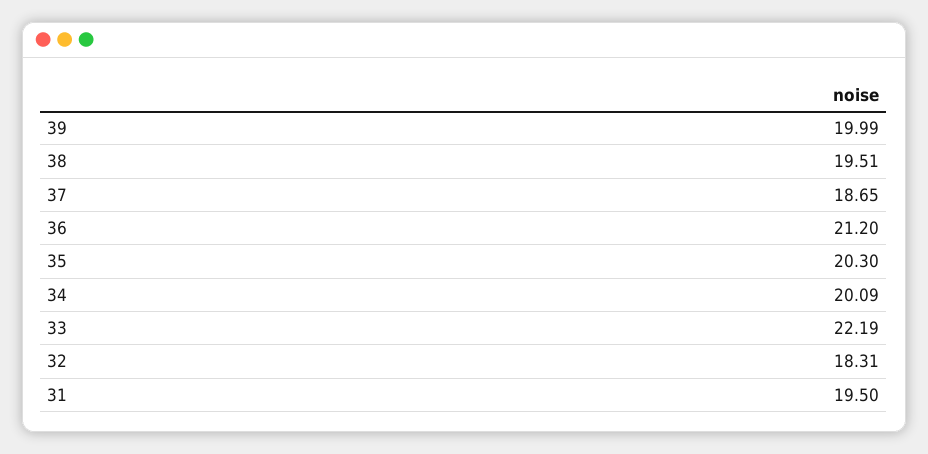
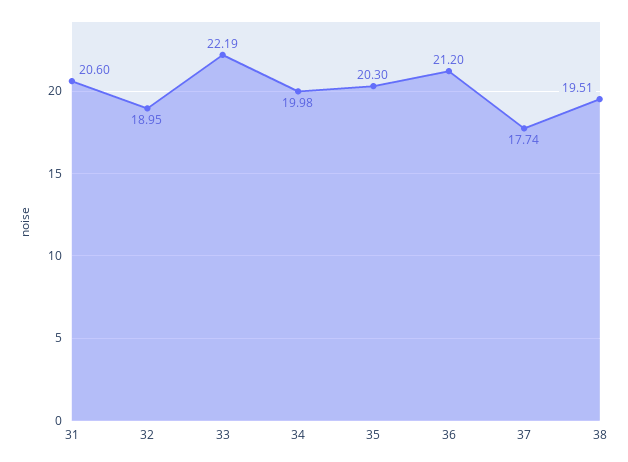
39: 19.99 -> none
37: 18.65 -> 17.74
34: 20.09 -> 19.98
32: 18.31 -> 18.95
31: 19.5 -> 20.6

